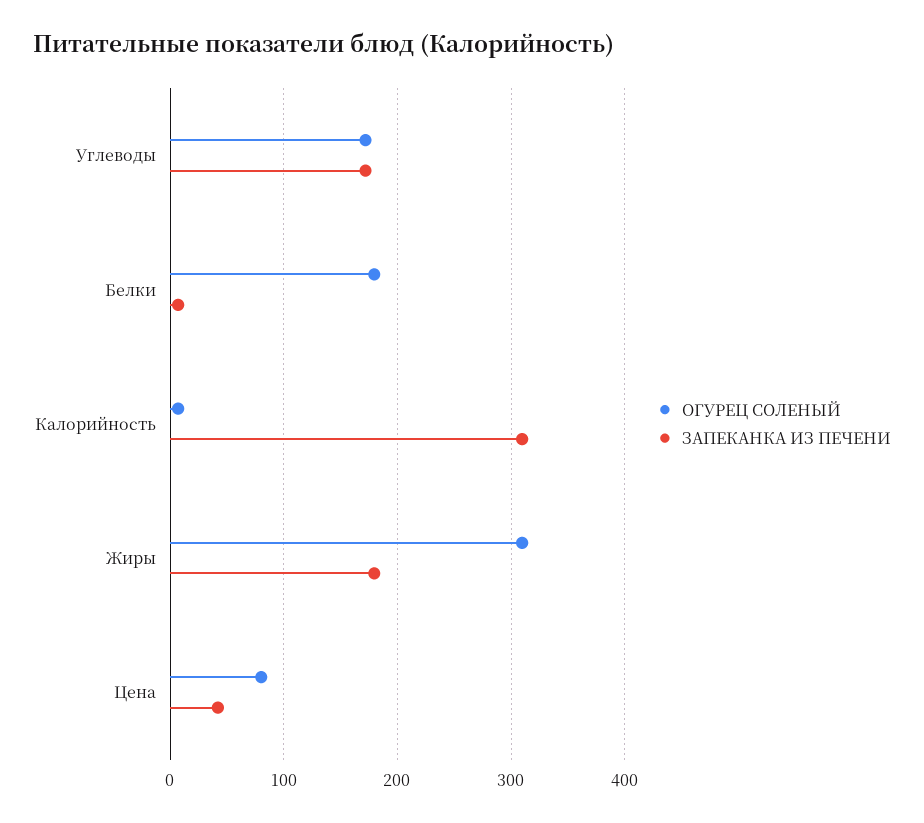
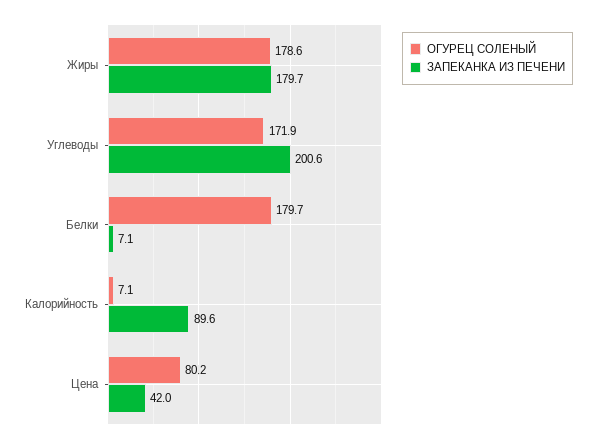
ЗАПЕКАНКА ИЗ ПЕЧЕНИ, Углеводы: 170 -> 200.6
ЗАПЕКАНКА ИЗ ПЕЧЕНИ, Калорийность: 310 -> 89.6
ОГУРЕЦ СОЛЕНЫЙ, Жиры: 310 -> 178.6

